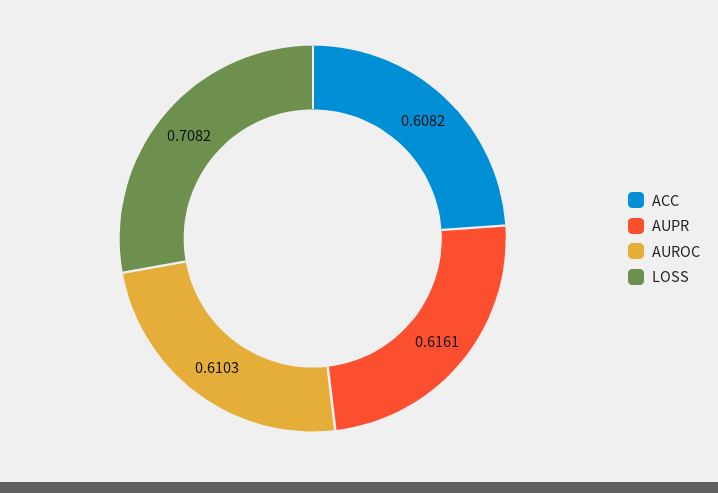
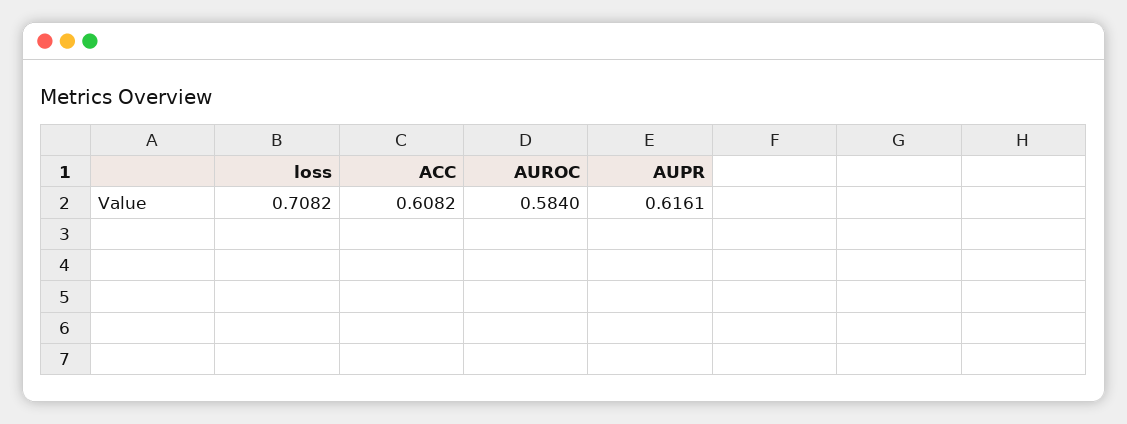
AUROC: 0.6103 -> 0.584

